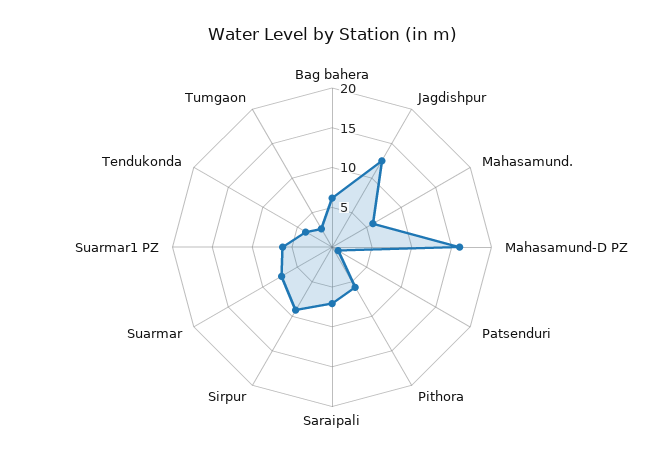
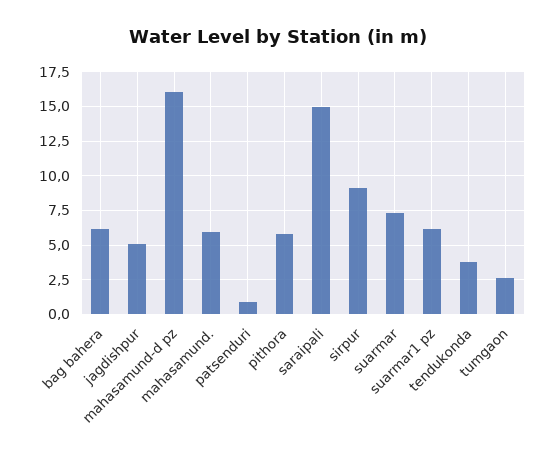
Jagdishpur: 12.5 -> 5
Saraipali: 7.5 -> 15

